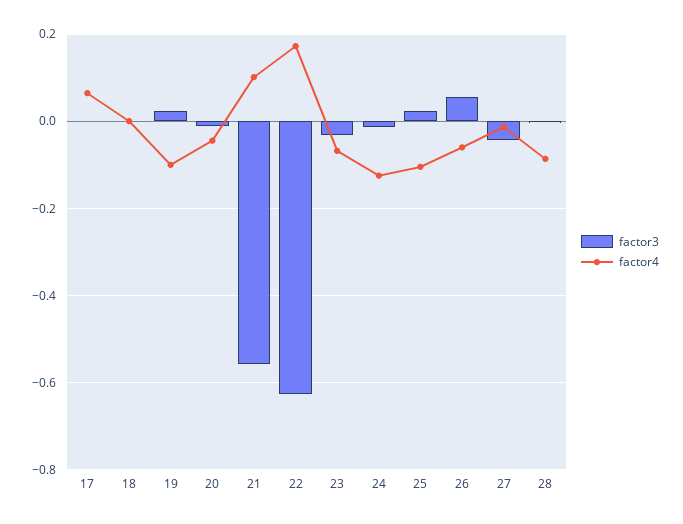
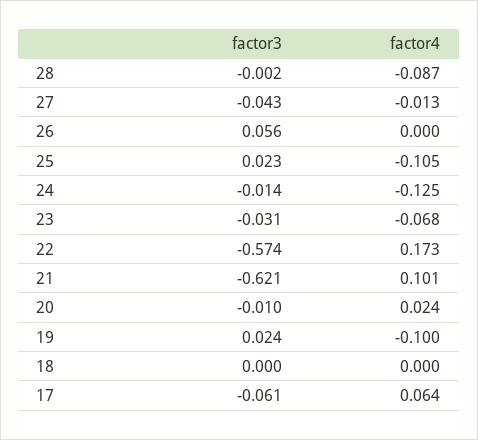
factor3, 17: 0 -> -0.061
factor4, 20: -0.04 -> 0.024
factor3, 21: -0.56 -> -0.621
factor3, 22: -0.62 -> -0.574
factor4, 26: -0.06 -> 0

